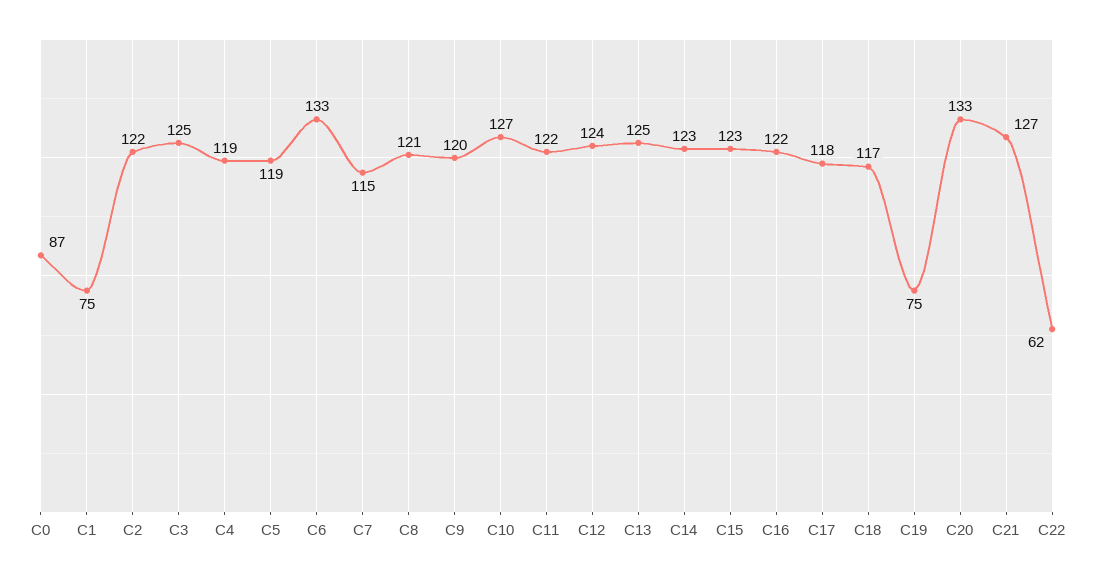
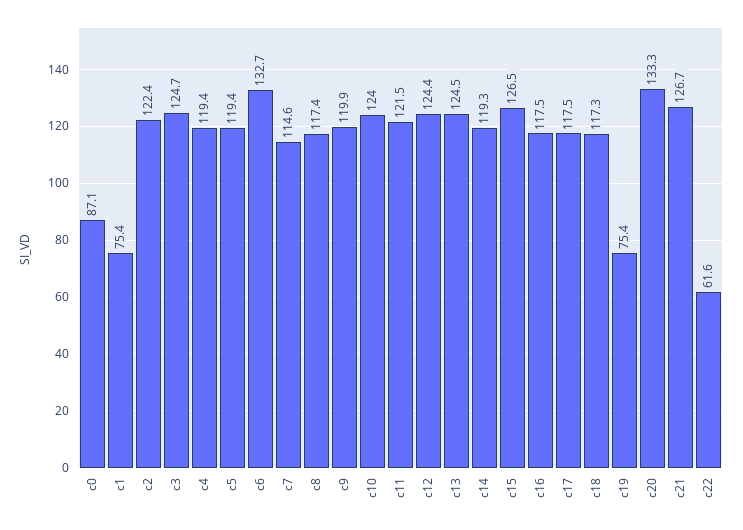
C8: 121 -> 117.4
C10: 127 -> 124
C14: 123 -> 119.3
C15: 123 -> 126.5
C16: 122 -> 117.5

